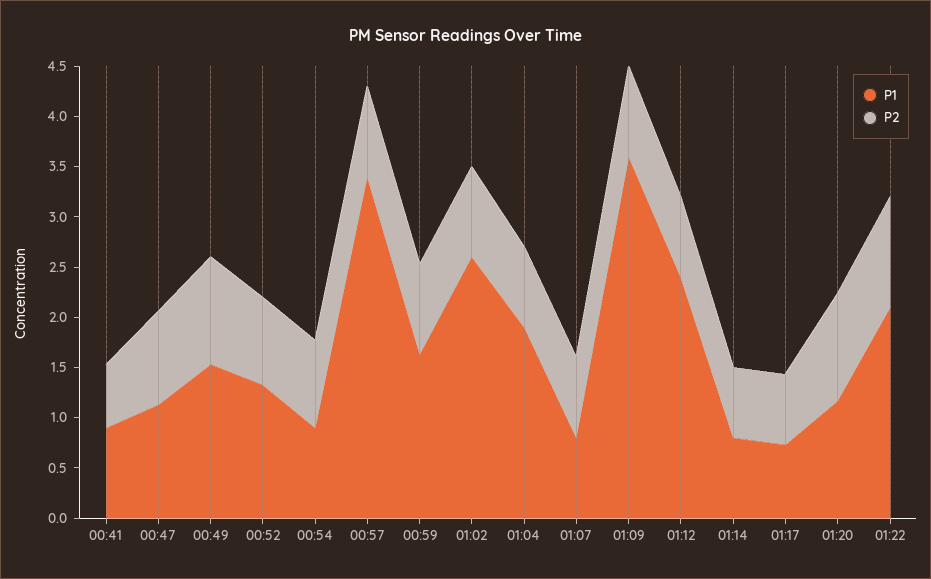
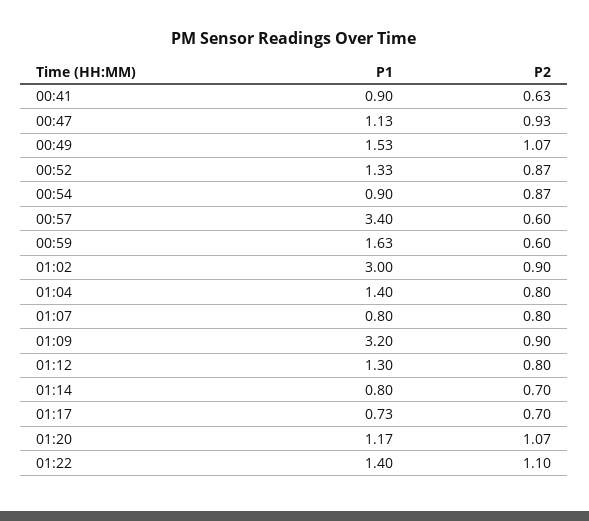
P2, 00:57: 0.9 -> 0.6
P2, 00:59: 0.9 -> 0.6
P1, 01:02: 2.6 -> 3
P1, 01:04: 1.9 -> 1.4
P1, 01:09: 3.6 -> 3.2
P1, 01:12: 2.4 -> 1.3
P1, 01:22: 2.1 -> 1.4

